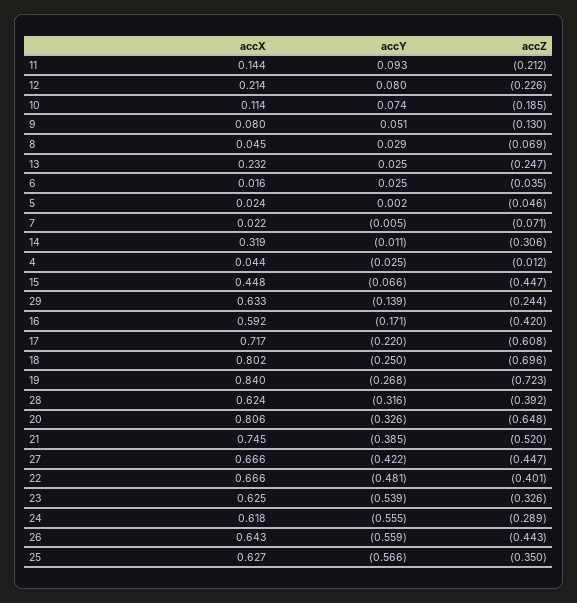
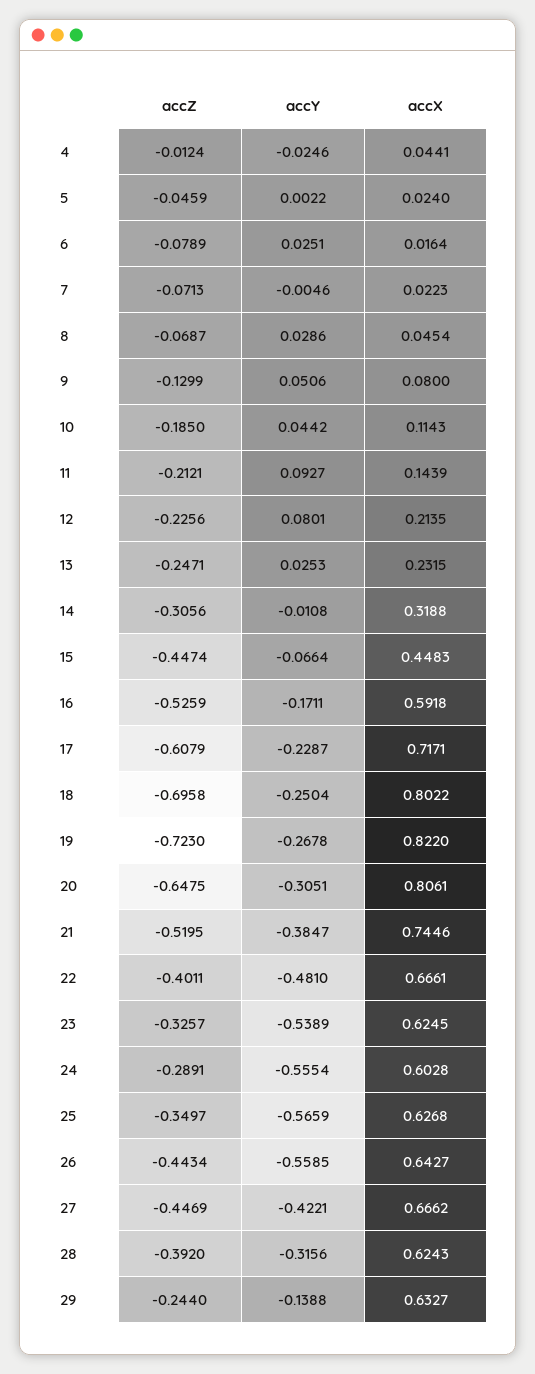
accY, 10: 0.074 -> 0.0442
accZ, 6: -0.035 -> -0.0789
accZ, 16: -0.42 -> -0.5259
accY, 17: -0.22 -> -0.2287
accX, 19: 0.84 -> 0.822
accY, 20: -0.326 -> -0.3051
accX, 24: 0.618 -> 0.6028

